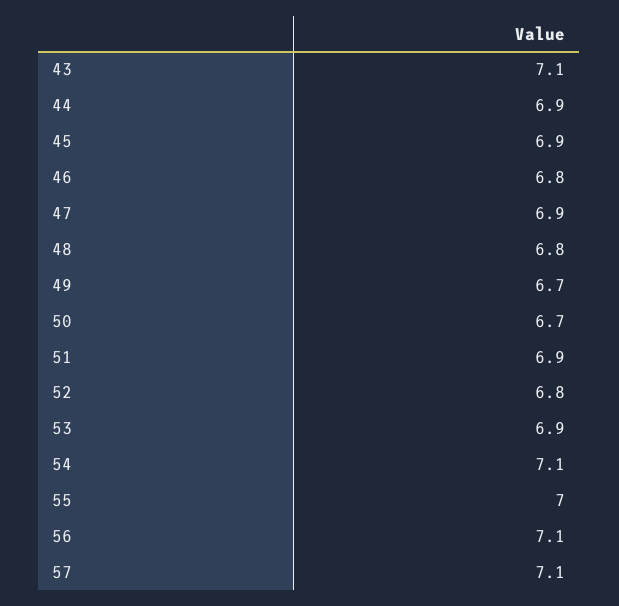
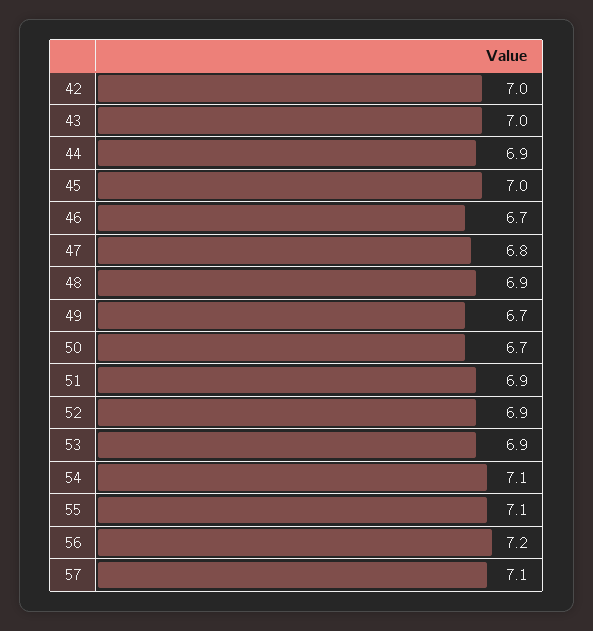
43: 7.1 -> 7
45: 6.9 -> 7
46: 6.8 -> 6.7
47: 6.9 -> 6.8
48: 6.8 -> 6.9
52: 6.8 -> 6.9
55: 7 -> 7.1
56: 7.1 -> 7.2
42: none -> 7

